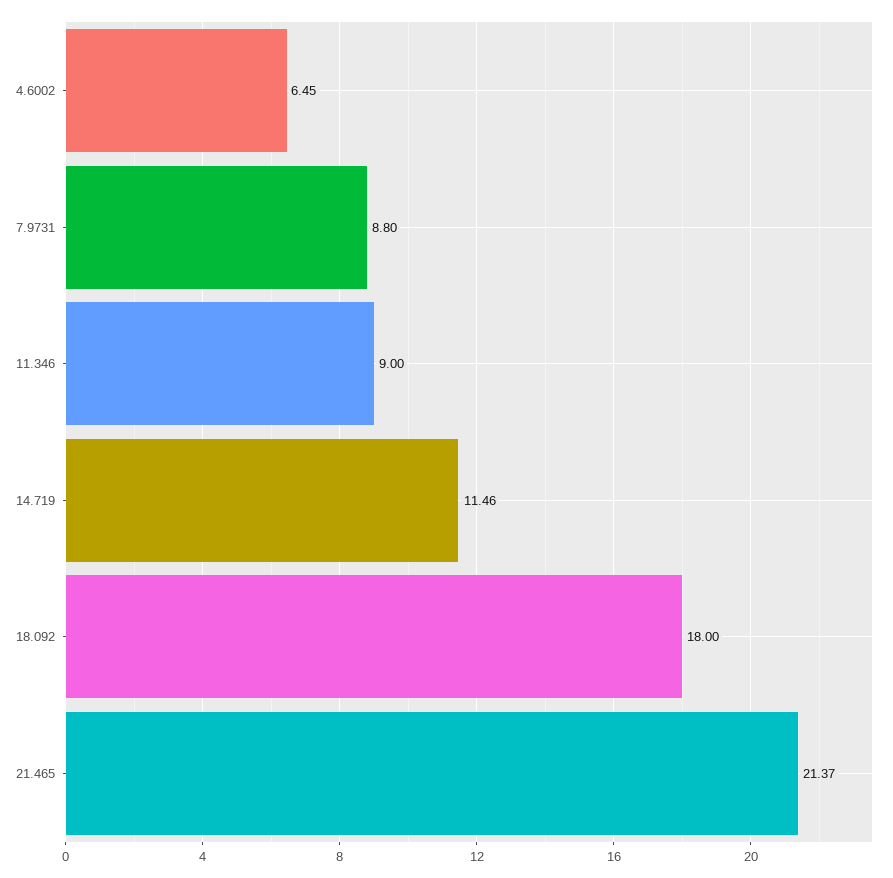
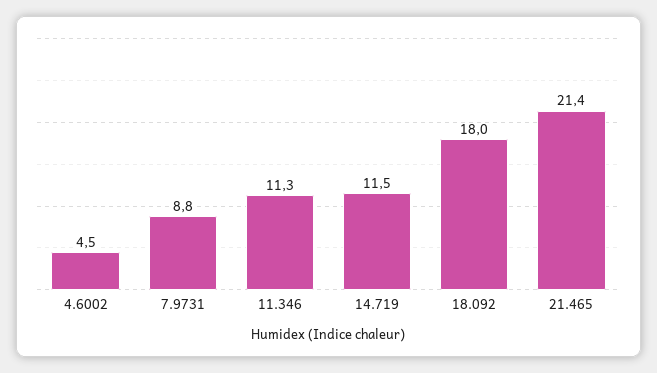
4.6002: 6.45 -> 4.5
11.346: 9 -> 11.3

